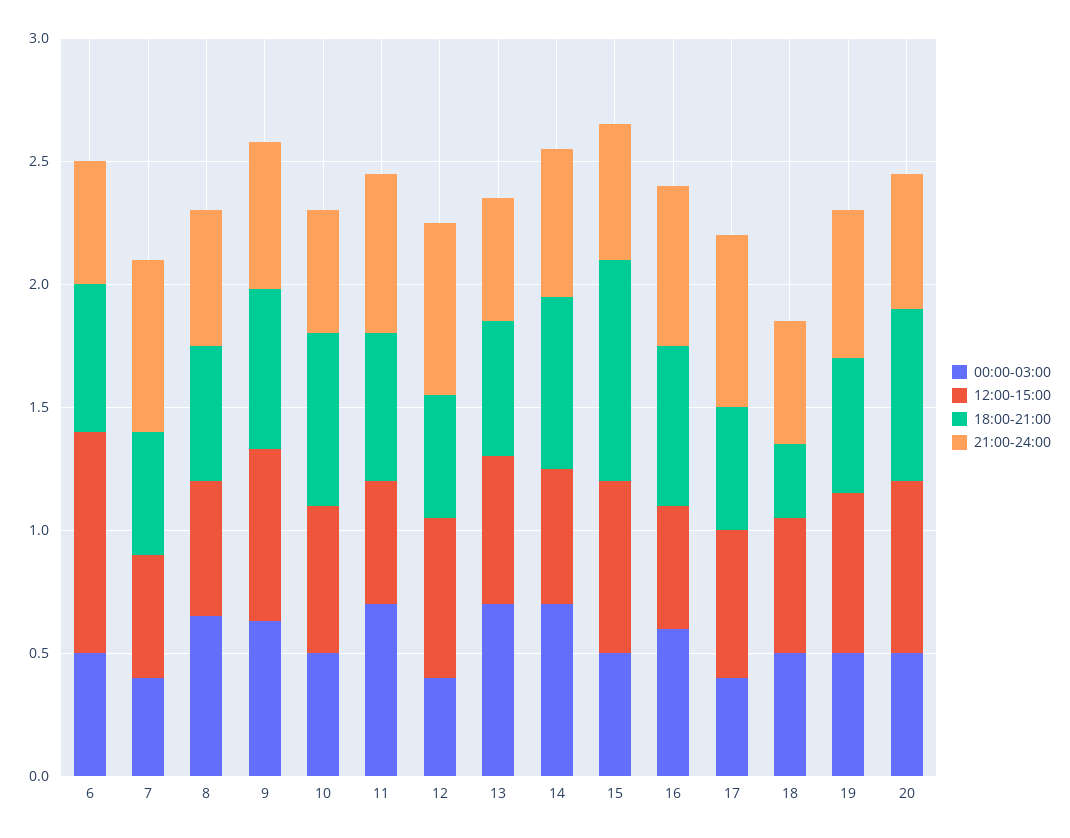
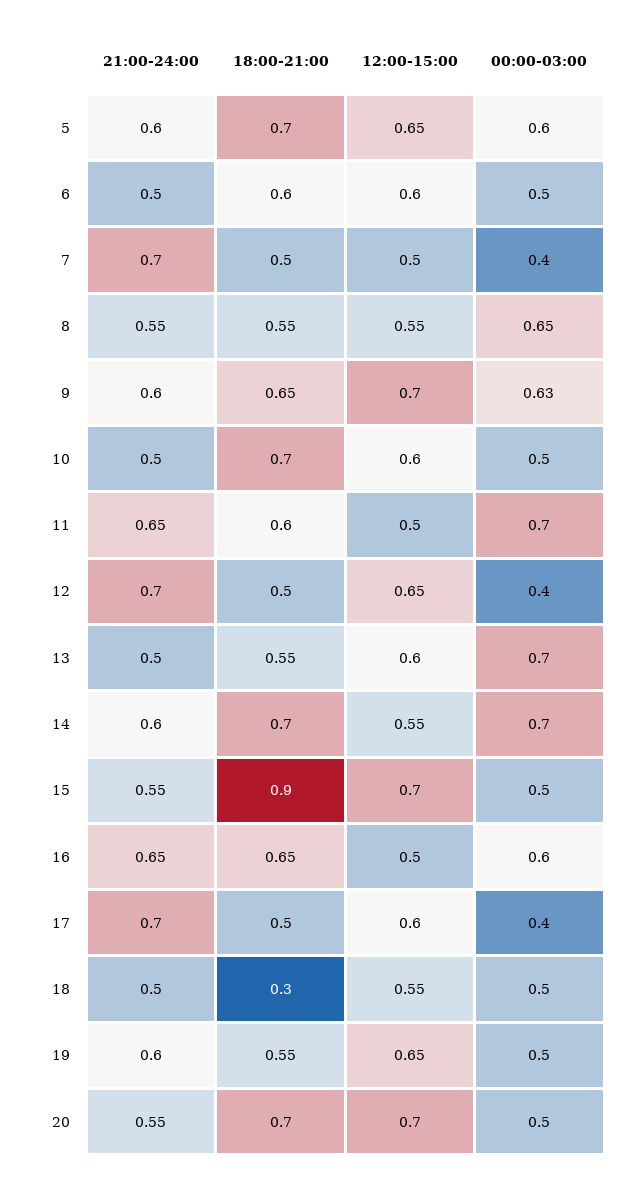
12:00-15:00, 6: 0.9 -> 0.6
21:00-24:00, 5: none -> 0.6
18:00-21:00, 5: none -> 0.7
12:00-15:00, 5: none -> 0.65
00:00-03:00, 5: none -> 0.6

